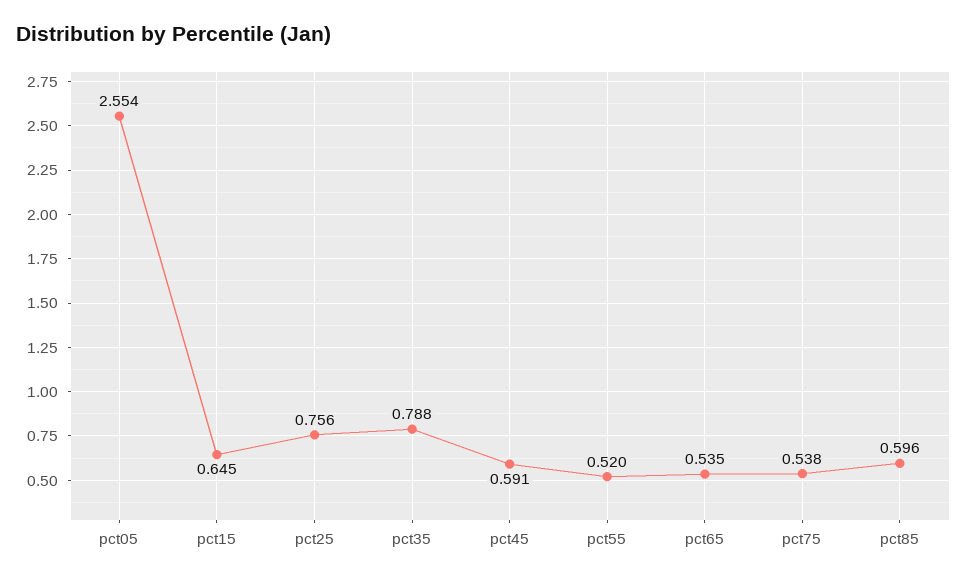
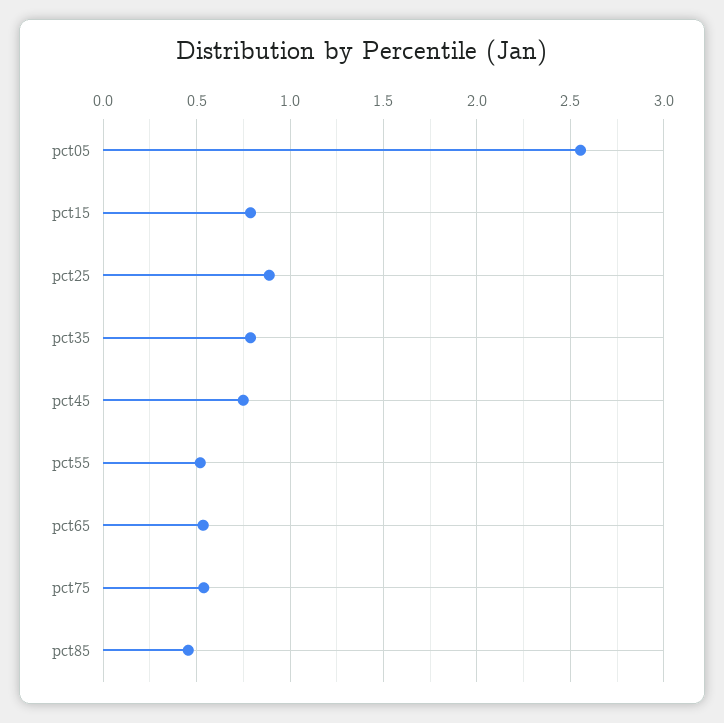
pct15: 0.645 -> 0.8
pct25: 0.756 -> 0.9
pct45: 0.591 -> 0.75
pct85: 0.596 -> 0.45

